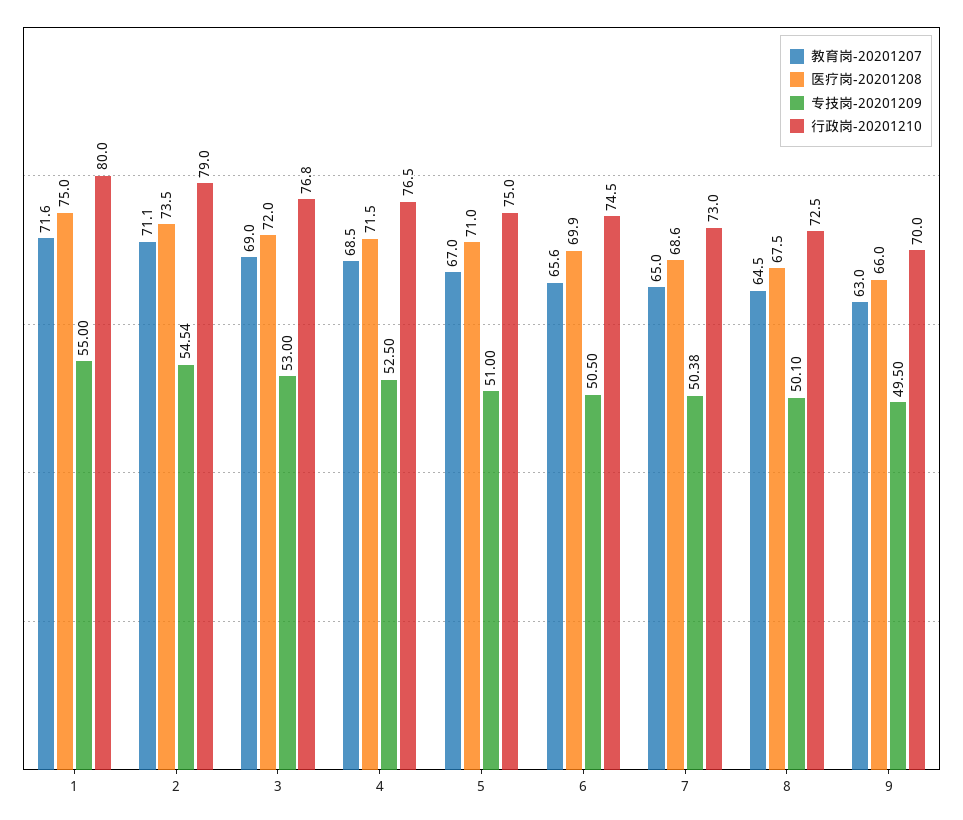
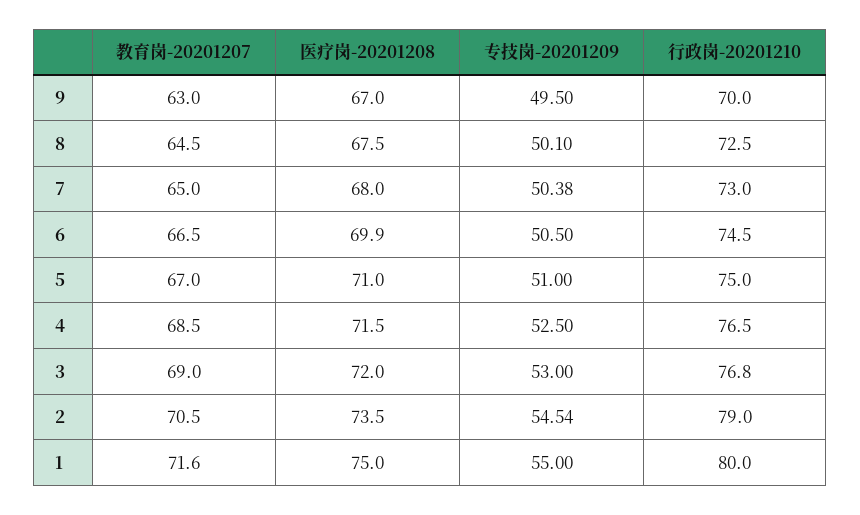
教育岗-20201207, 2: 71.1 -> 70.5
教育岗-20201207, 6: 65.6 -> 66.5
医疗岗-20201208, 7: 68.6 -> 68
医疗岗-20201208, 9: 66 -> 67

